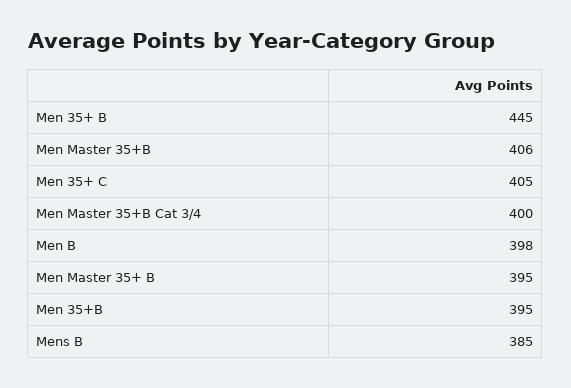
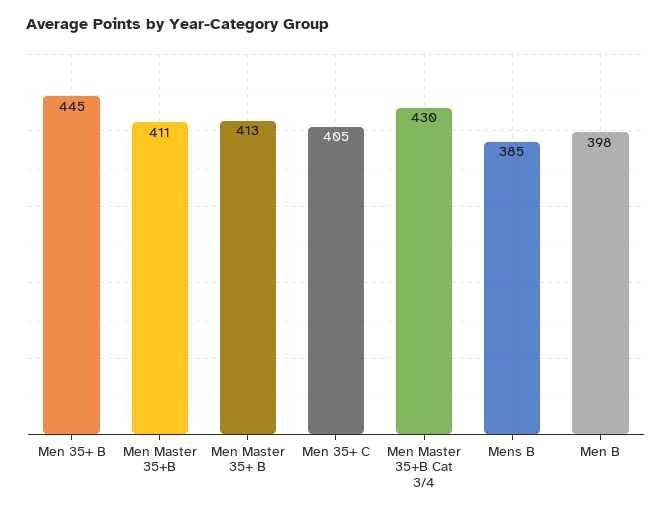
Men Master 35+B: 406 -> 411
Men Master 35+B Cat 3/4: 400 -> 430
Men Master 35+ B: 395 -> 413
Men 35+B: 395 -> none

